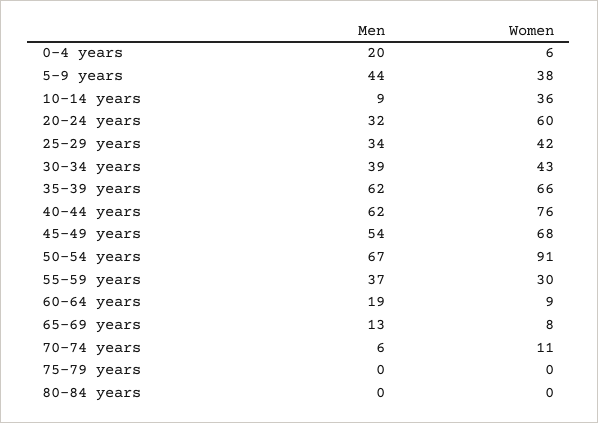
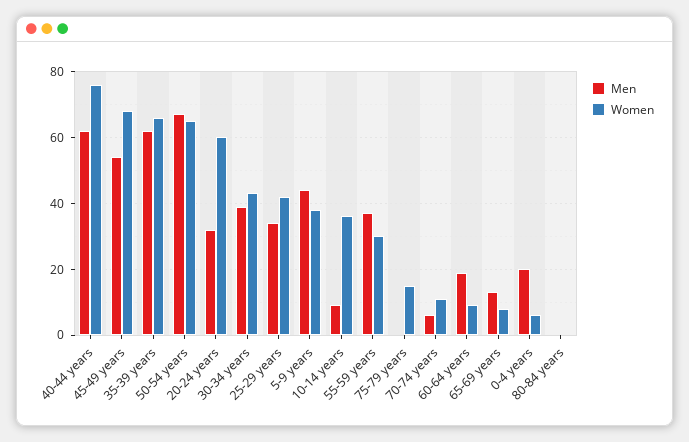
Women, 50-54 years: 91 -> 65
Women, 75-79 years: 0 -> 15

